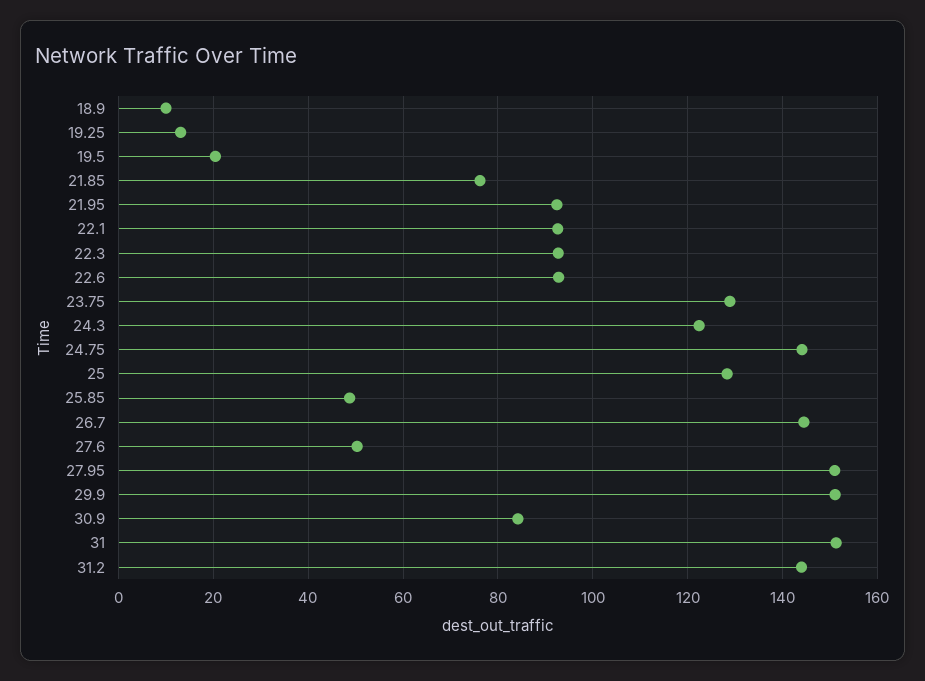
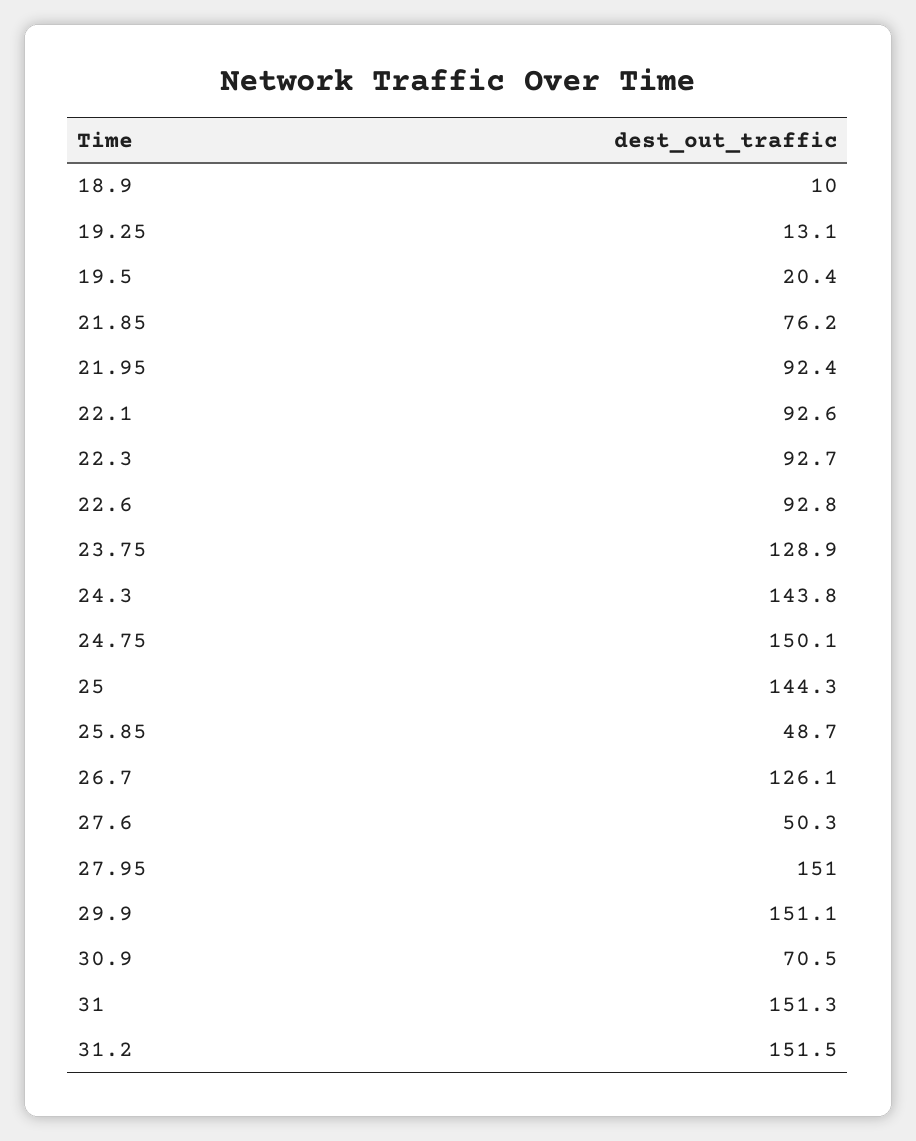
24.3: 122 -> 143.8
24.75: 144 -> 150.1
25: 128 -> 144.3
26.7: 144 -> 126.1
30.9: 84 -> 70.5
31.2: 144 -> 151.5

